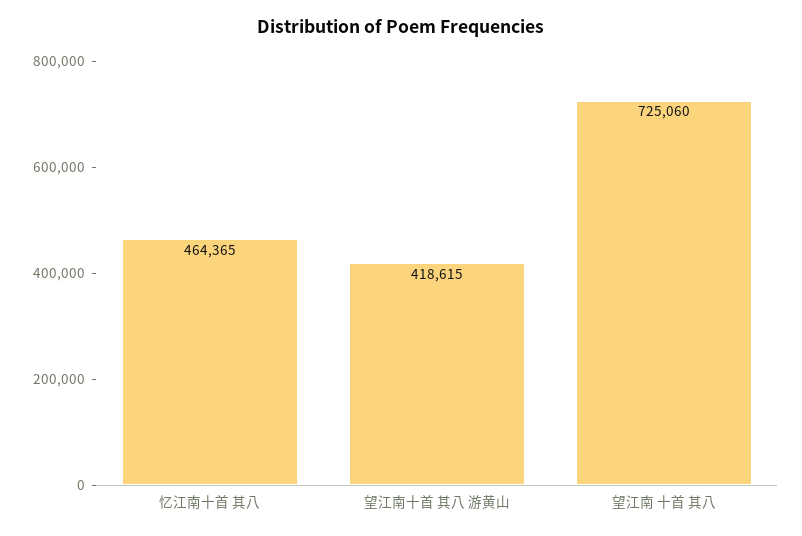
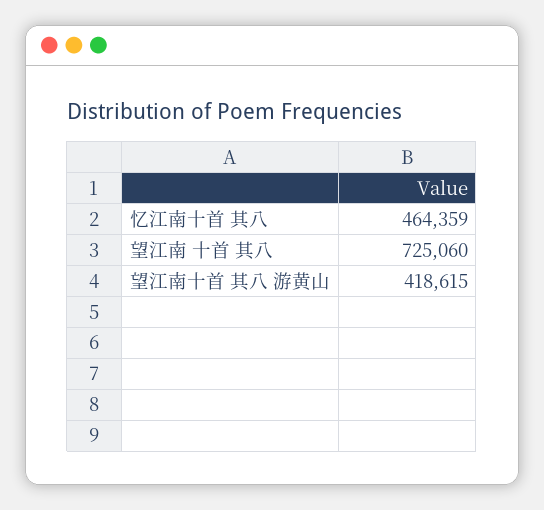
忆江南十首 其八: 464365 -> 464359

